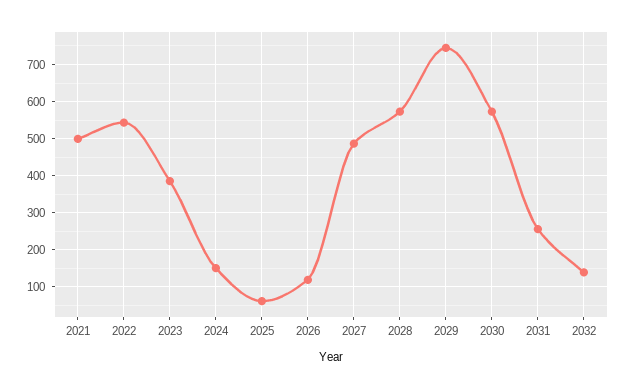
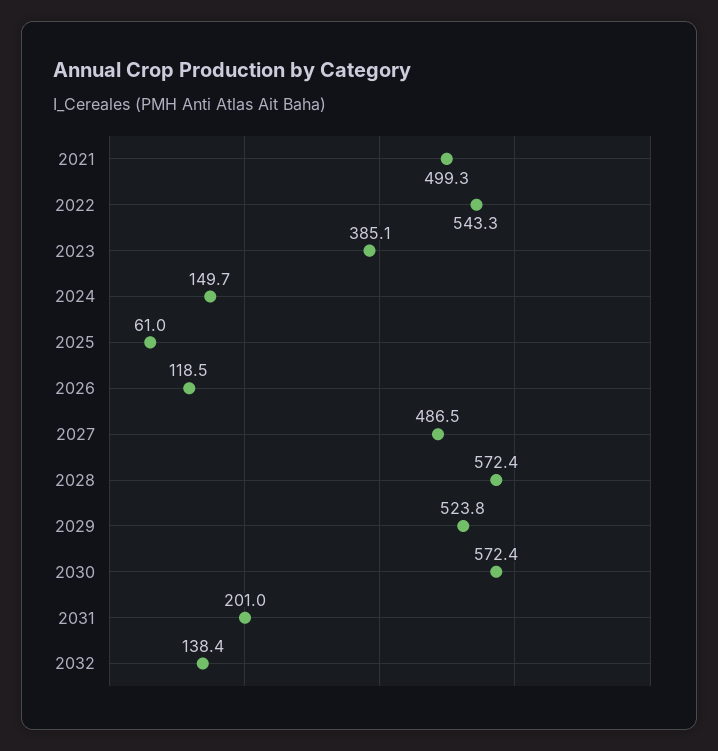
2029: 740 -> 523.8
2031: 260 -> 201

